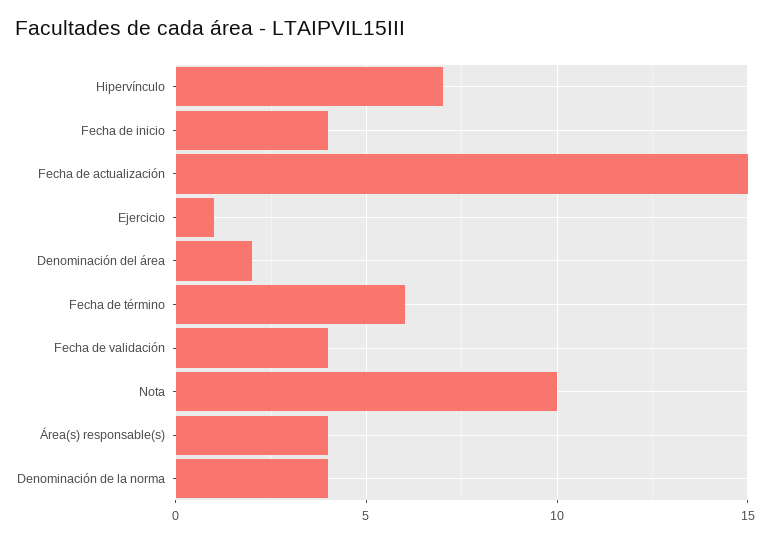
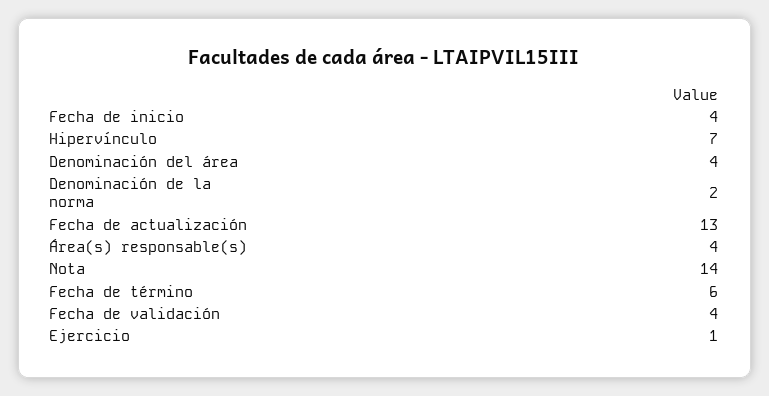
Fecha de actualización: 15 -> 13
Denominación del área: 2 -> 4
Nota: 10 -> 14
Denominación de la norma: 4 -> 2

